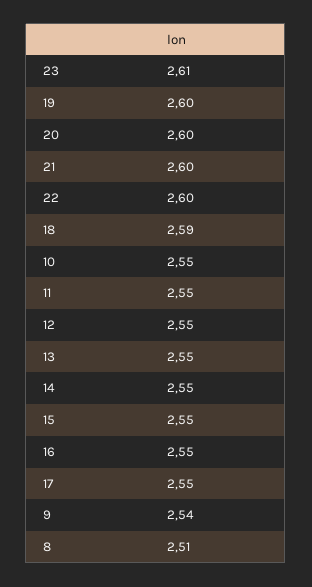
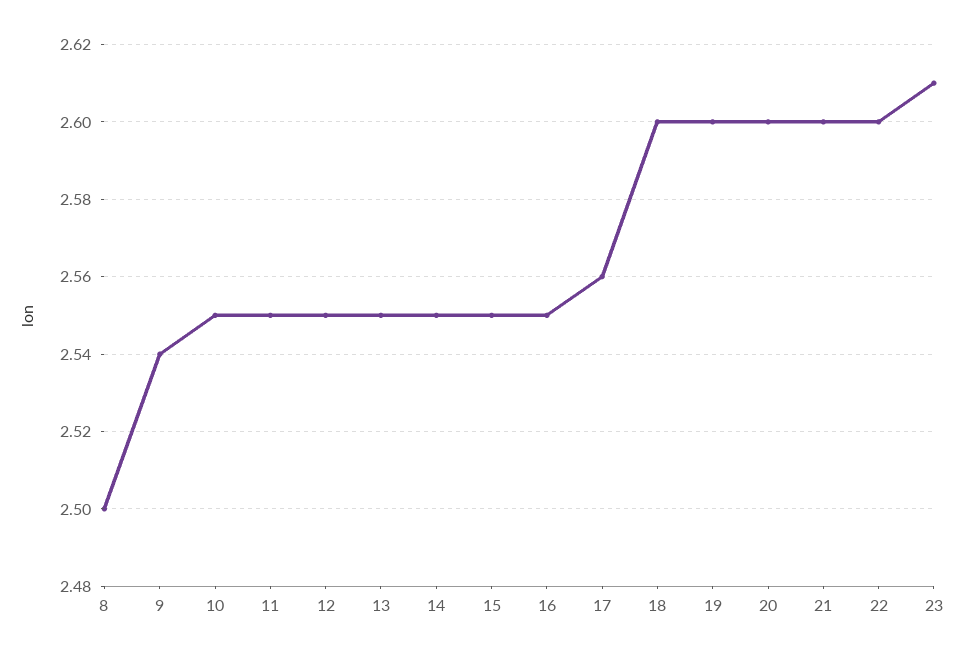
18: 2.59 -> 2.6
17: 2.55 -> 2.56
8: 2.51 -> 2.5

